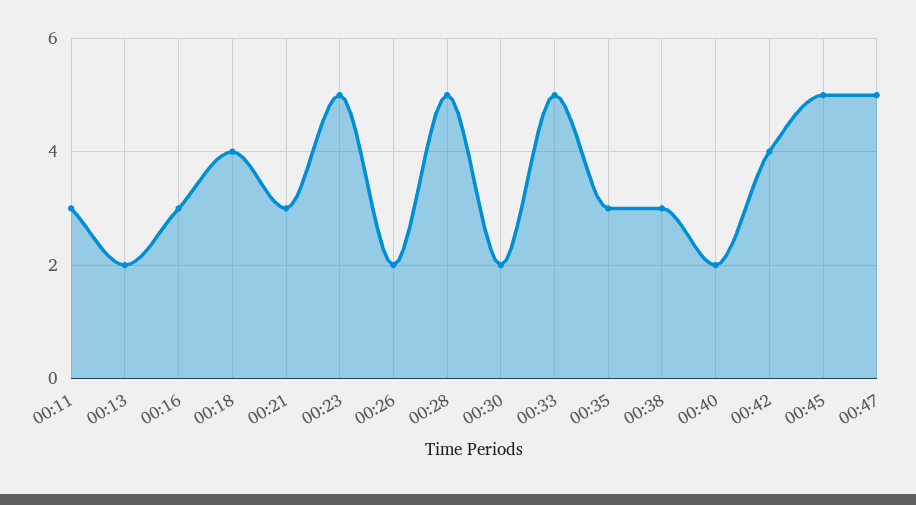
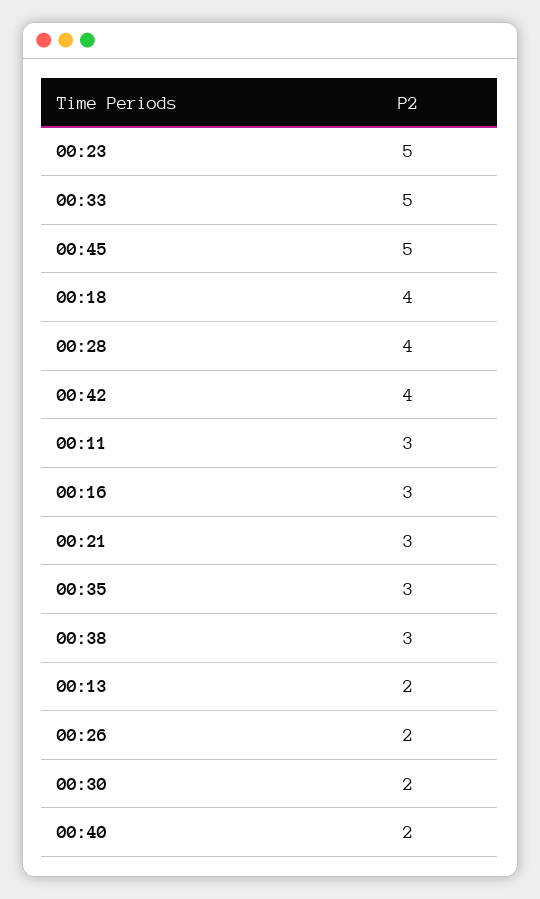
00:28: 5 -> 4
00:47: 5 -> none

